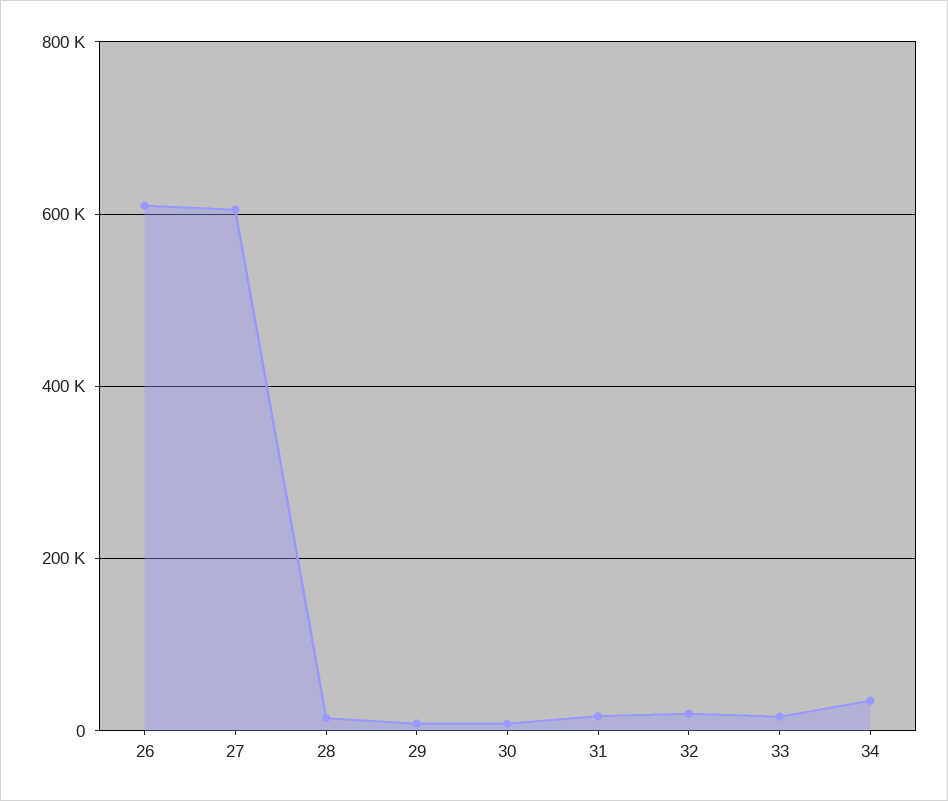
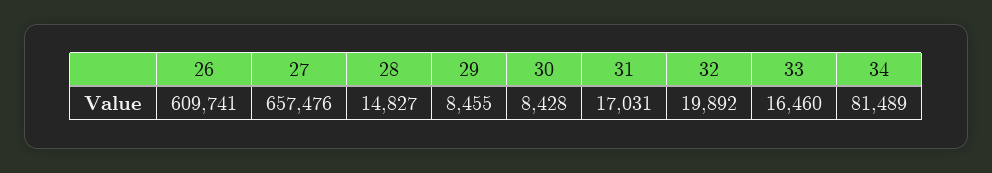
27: 600000 -> 657476
34: 40000 -> 81489

